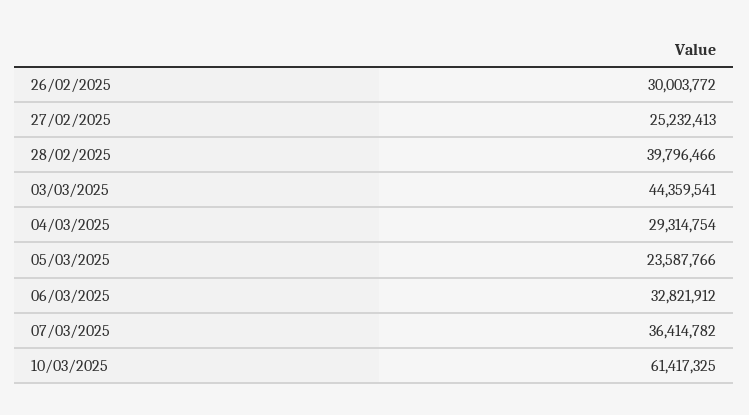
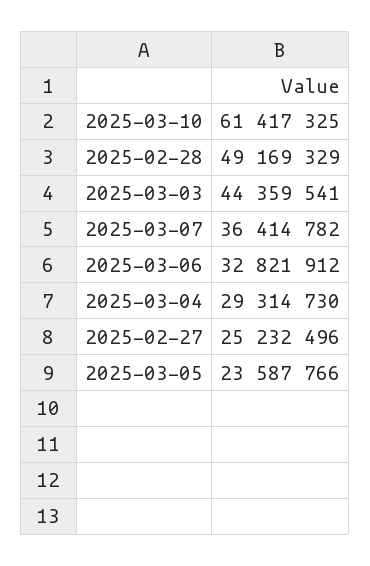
26/02/2025: 30003772 -> none
27/02/2025: 25232413 -> 25232496
28/02/2025: 39796466 -> 49169329
04/03/2025: 29314754 -> 29314730

